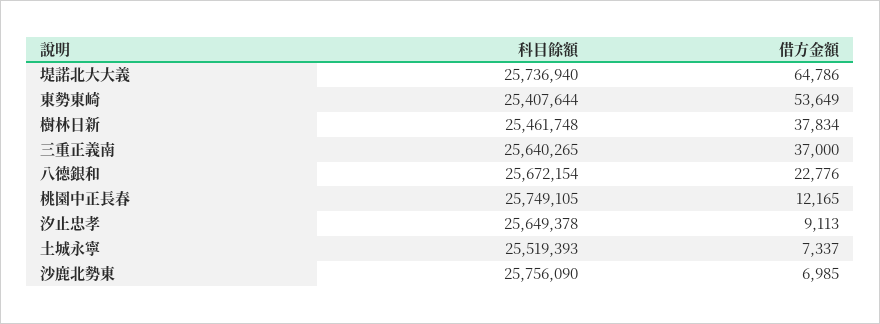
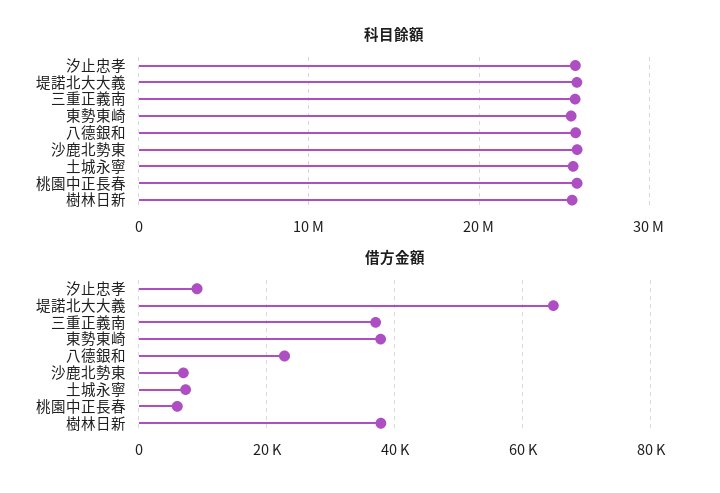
借方金額, 東勢東崎: 53649 -> 38000
借方金額, 桃園中正長春: 12165 -> 6000

